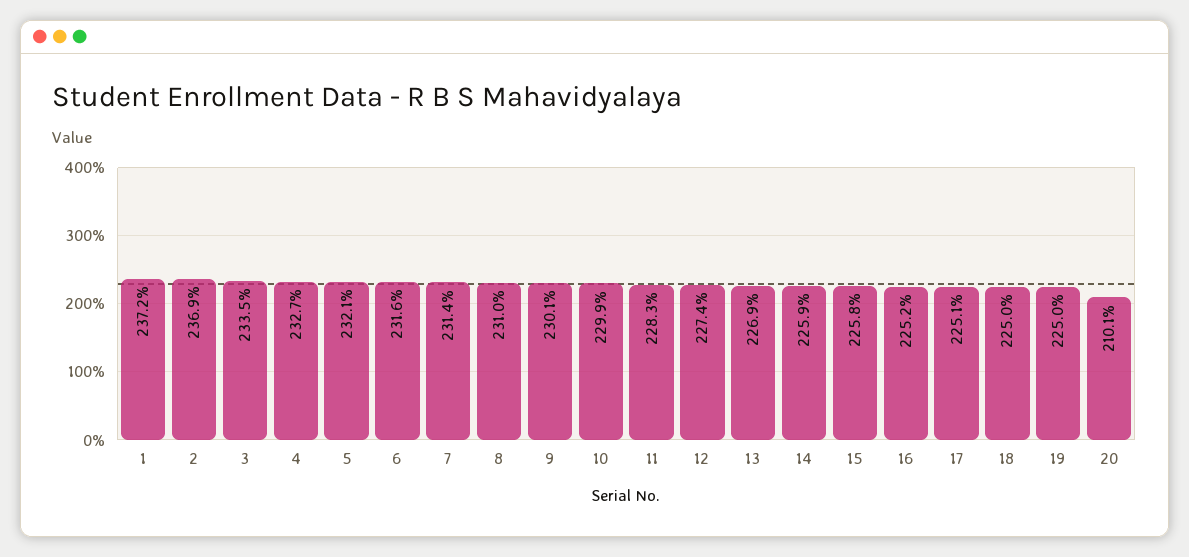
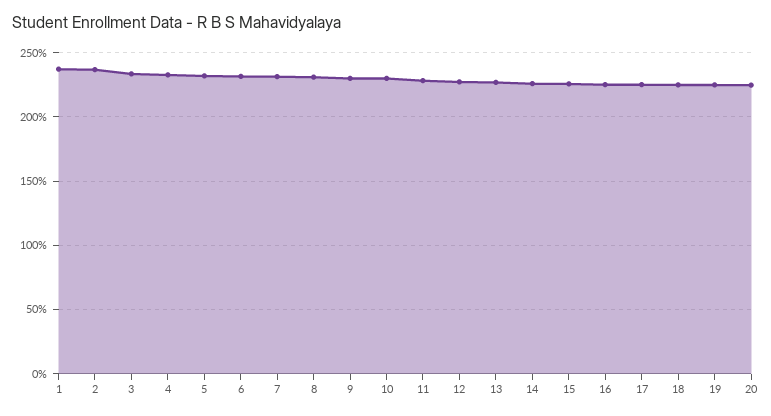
20: 210.1 -> 225

